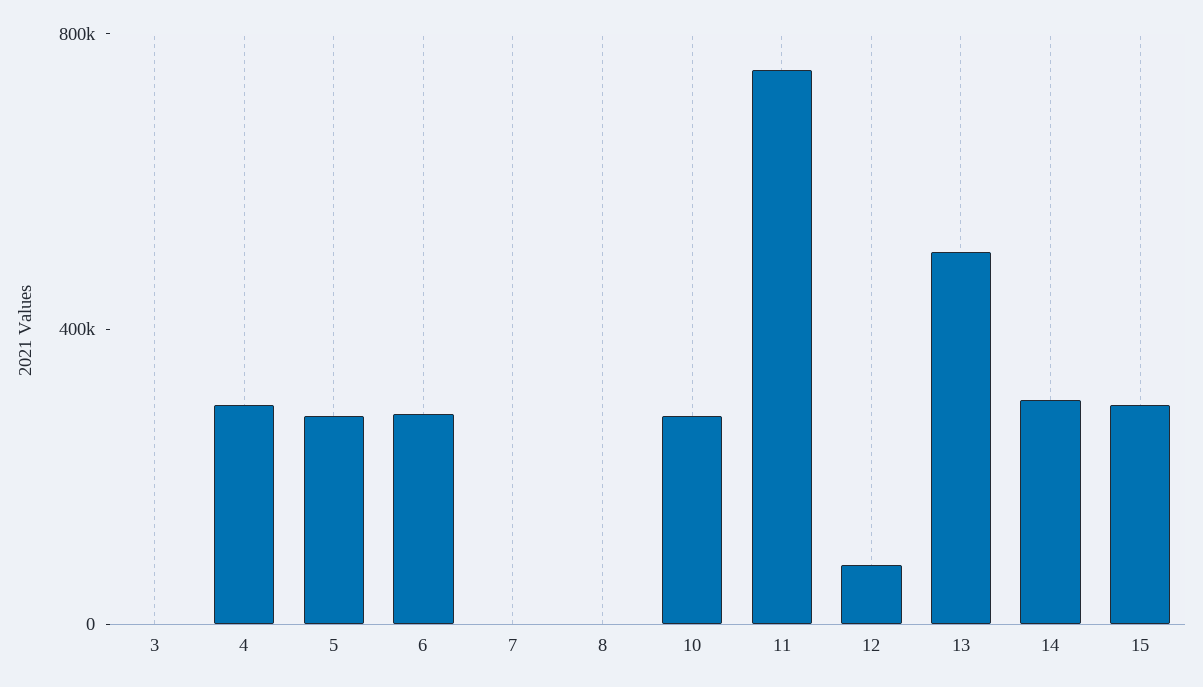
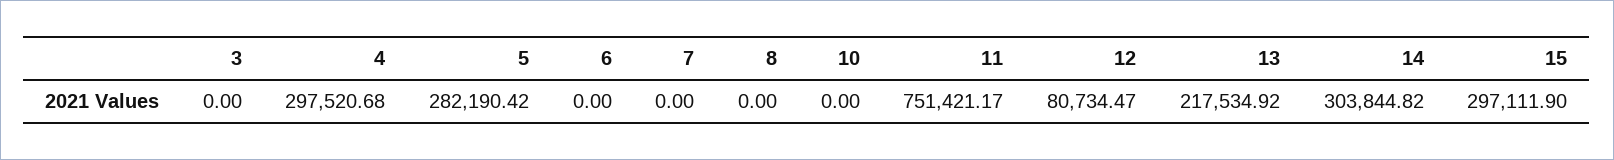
6: 300000 -> 0
10: 300000 -> 0
13: 500000 -> 217534.92

